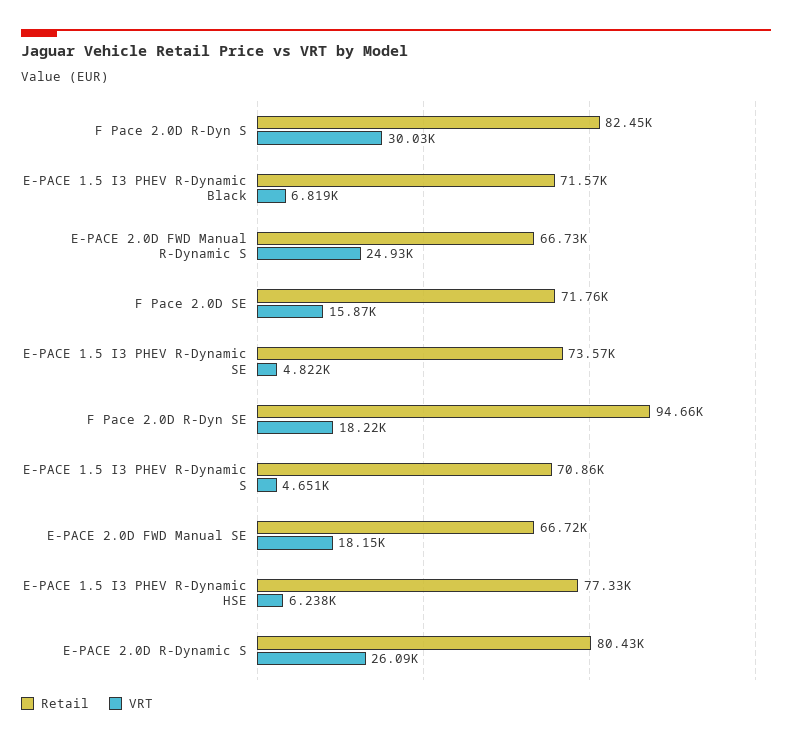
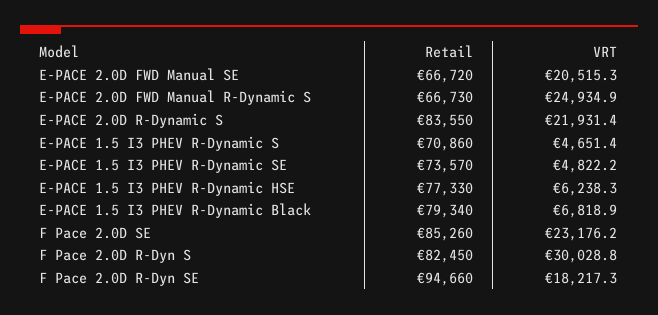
Retail, E-PACE 1.5 I3 PHEV R-Dynamic Black: 71570 -> 79340
Retail, F Pace 2.0D SE: 71760 -> 85260
VRT, F Pace 2.0D SE: 15870 -> 23176.2
VRT, E-PACE 2.0D FWD Manual SE: 18150 -> 20515.3
Retail, E-PACE 2.0D R-Dynamic S: 80430 -> 83550
VRT, E-PACE 2.0D R-Dynamic S: 26090 -> 21931.4

